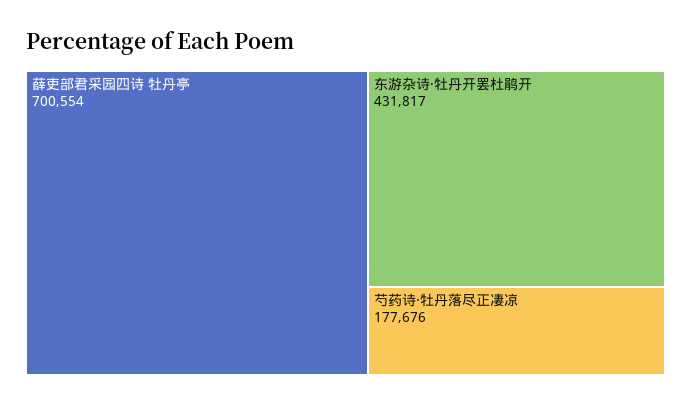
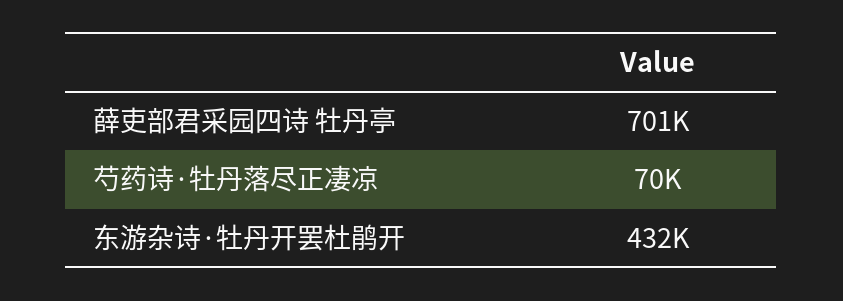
芍药诗·牡丹落尽正凄凉: 177676 -> 70000

